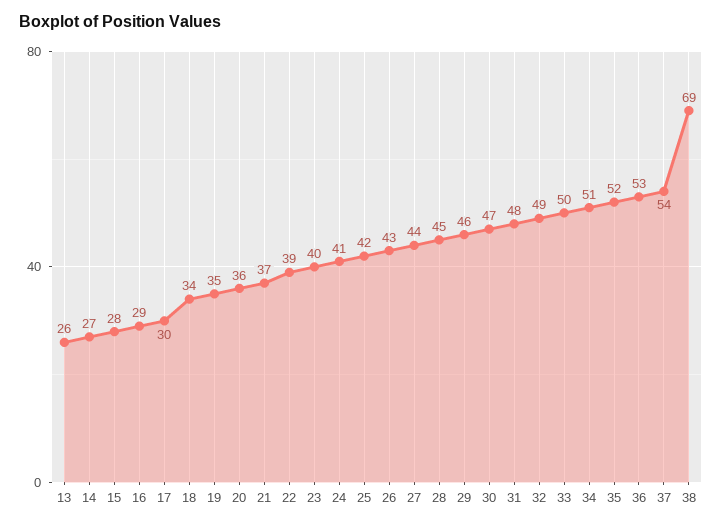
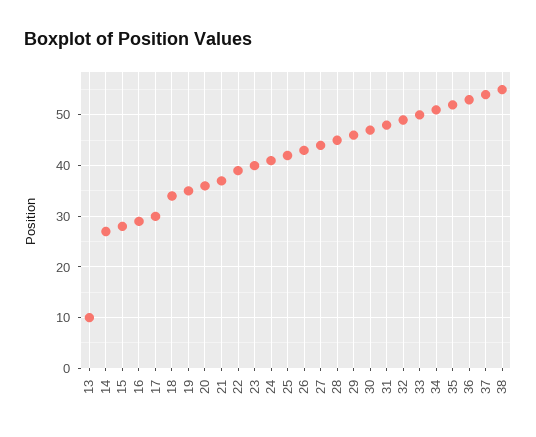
13: 26 -> 10
38: 69 -> 55

